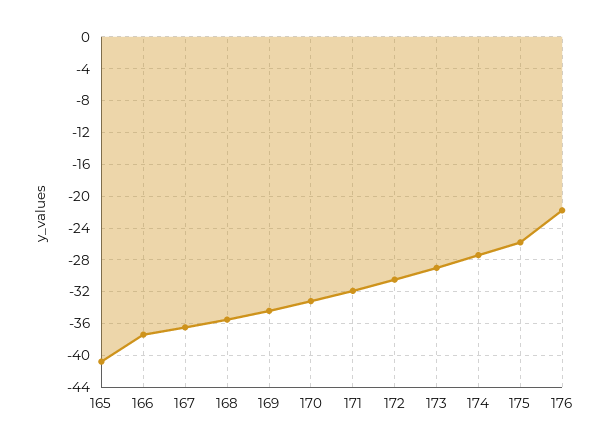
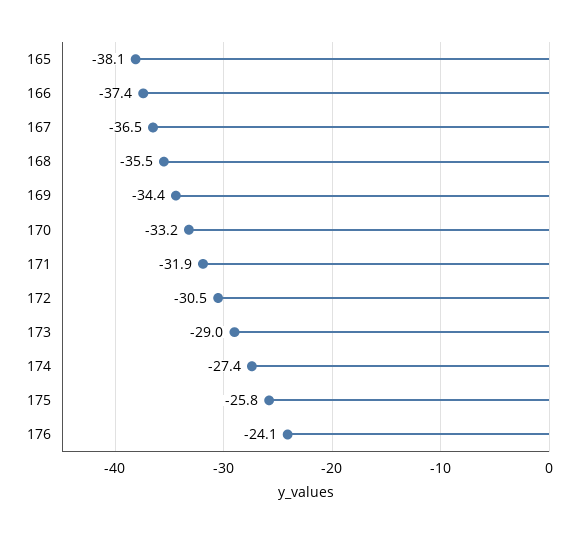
165: -41 -> -38.1
176: -22 -> -24.1

